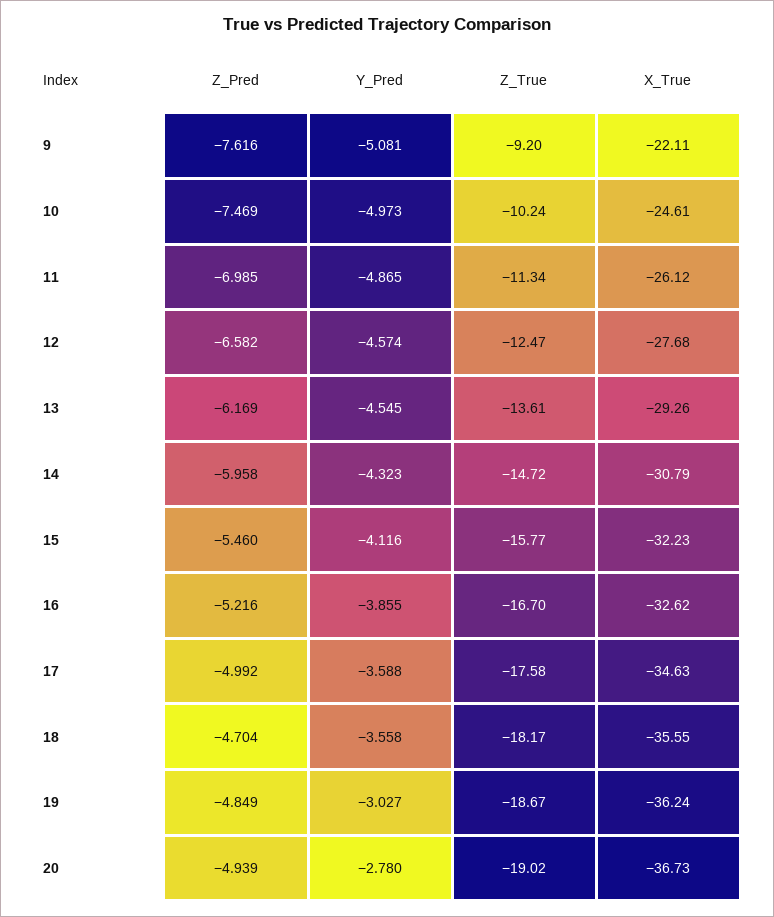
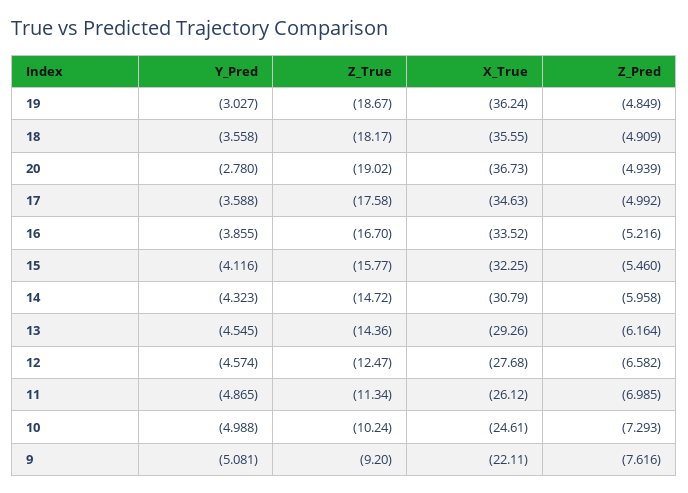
Z_Pred, 10: -7.469 -> -7.293
Y_Pred, 10: -4.973 -> -4.988
Z_Pred, 13: -6.169 -> -6.164
Z_True, 13: -13.61 -> -14.36
X_True, 15: -32.23 -> -32.25
X_True, 16: -32.62 -> -33.52
Z_Pred, 18: -4.704 -> -4.909

